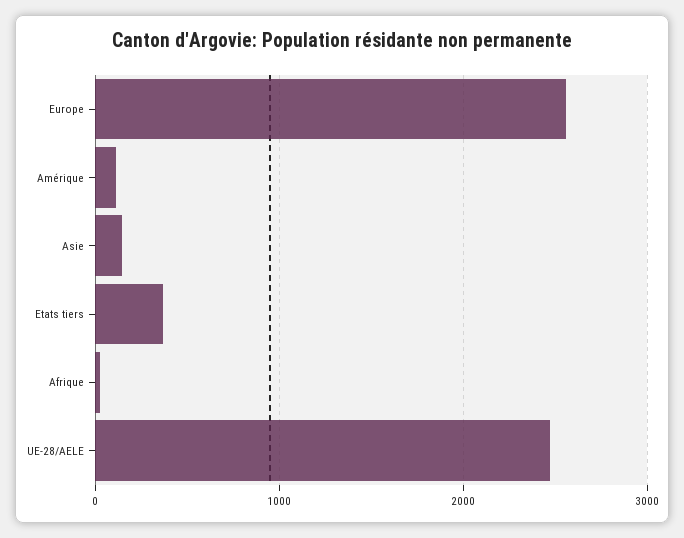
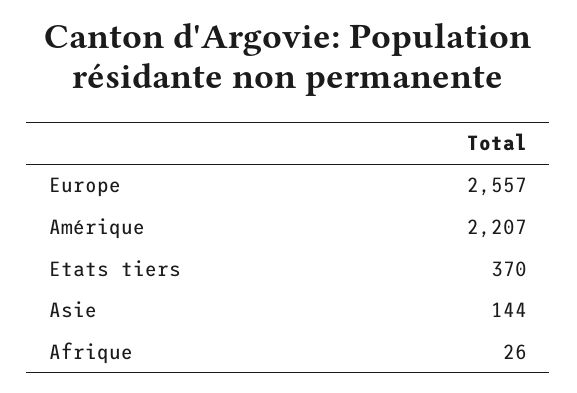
Amérique: 100 -> 2207
UE-28/AELE: 2500 -> none

